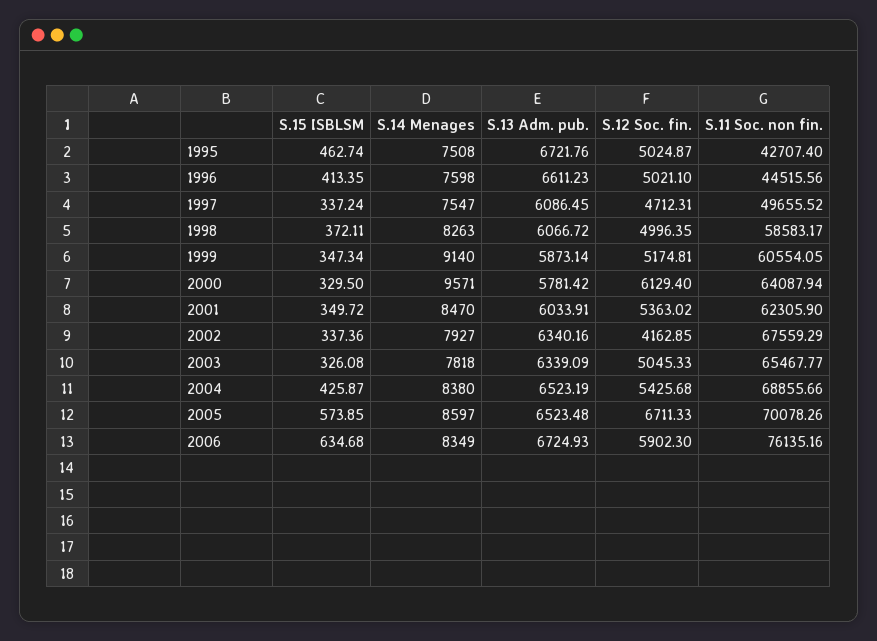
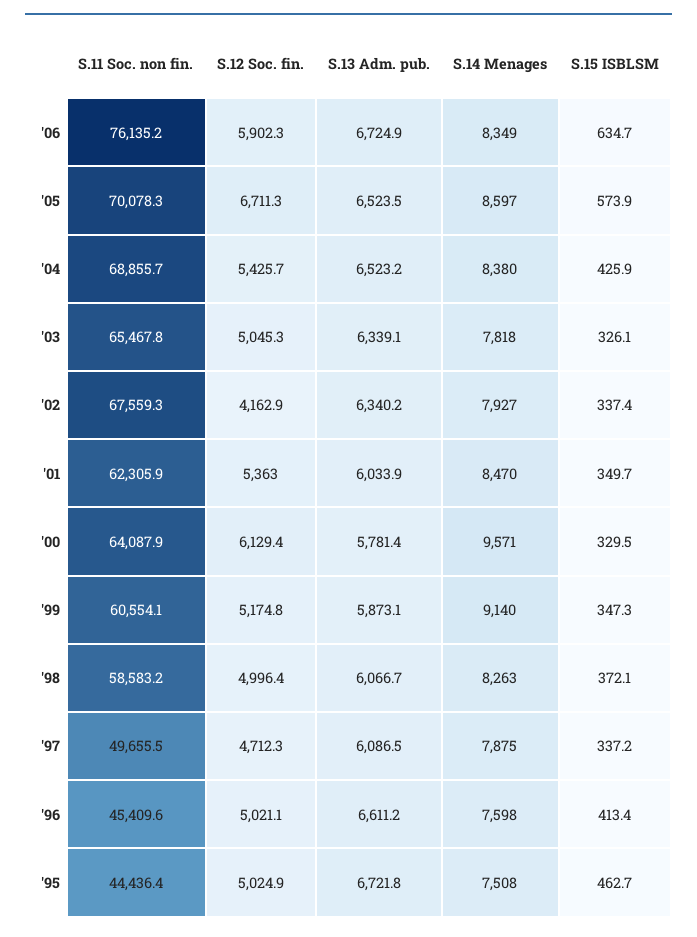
S.11 Soc. non fin., 1995: 42707.4 -> 44436.4
S.11 Soc. non fin., 1996: 44515.56 -> 45409.6
S.14 Menages, 1997: 7547 -> 7875

